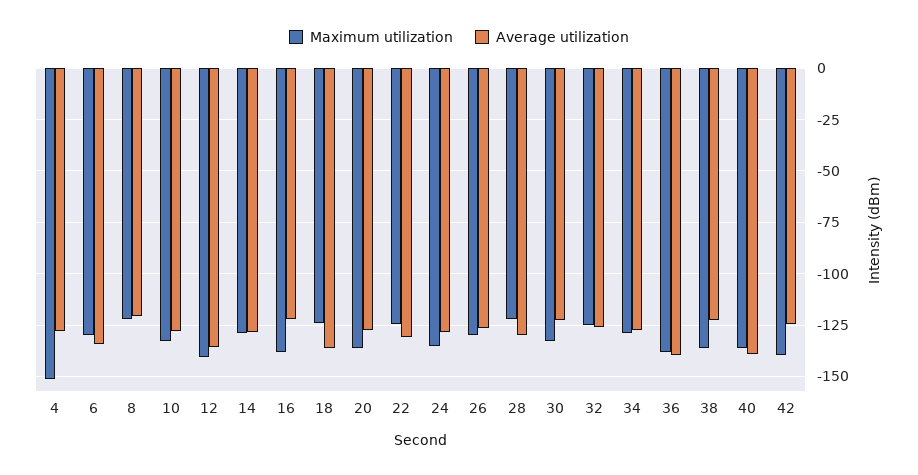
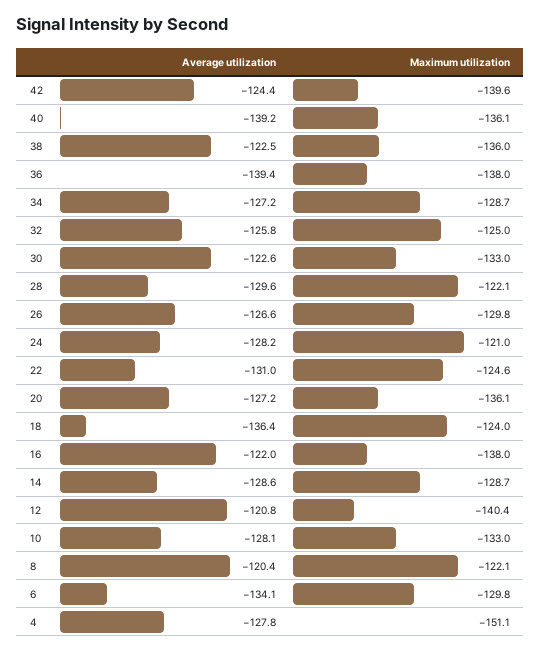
Average utilization, 12: -135 -> -120.8
Maximum utilization, 24: -135 -> -121

